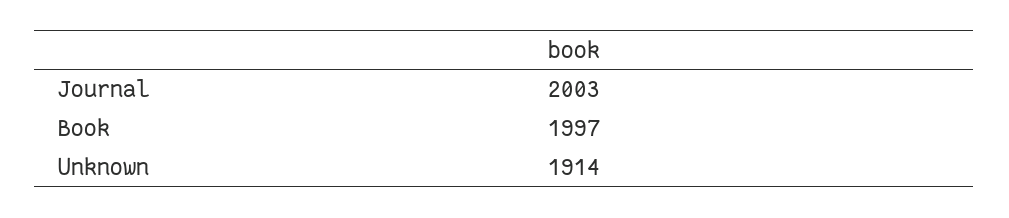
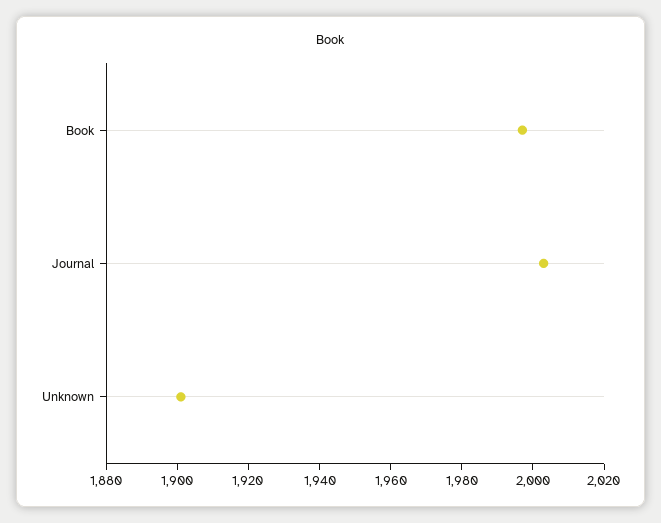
Unknown: 1914 -> 1900

